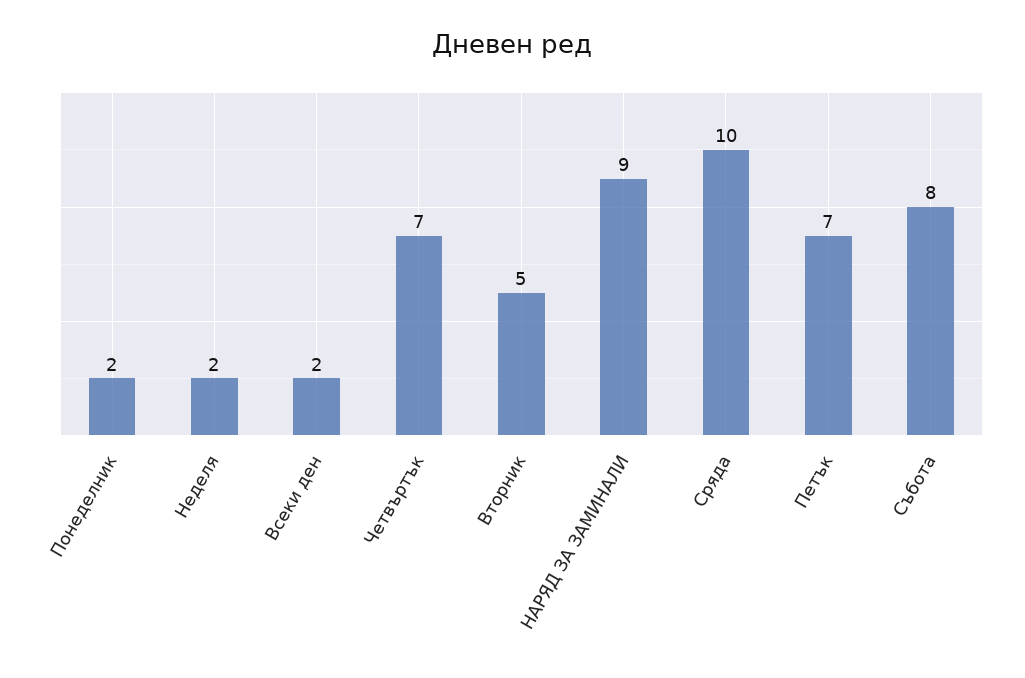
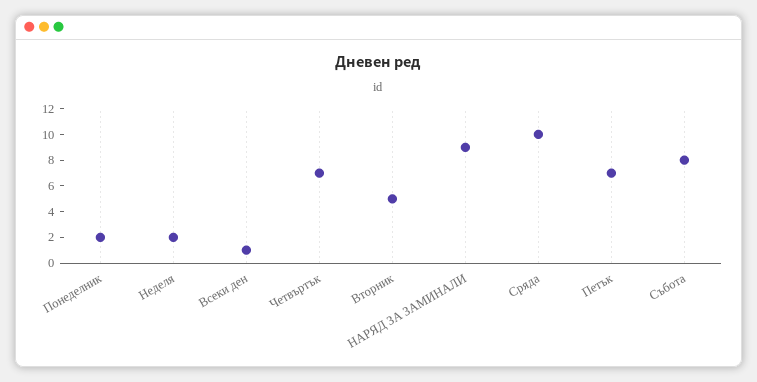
Всеки ден: 2 -> 1

